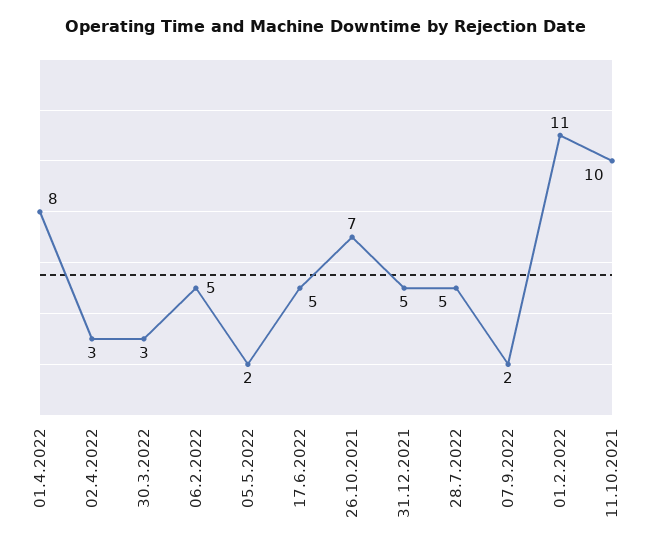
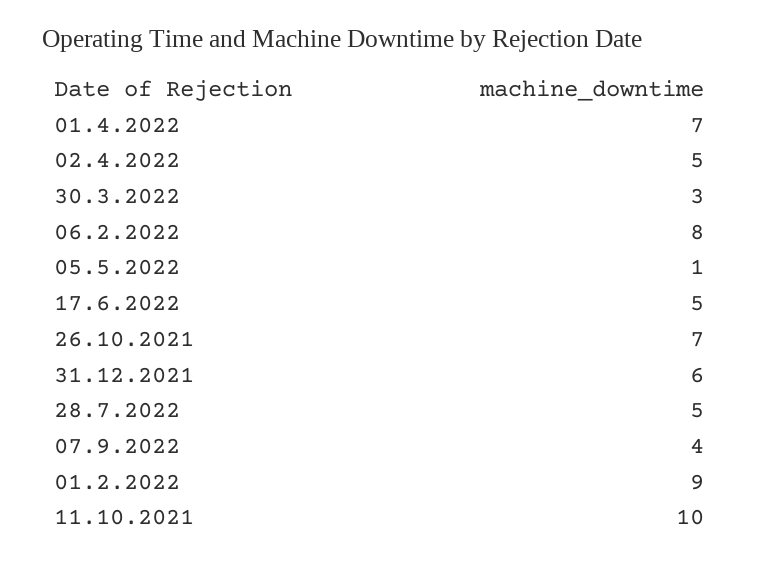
01.4.2022: 8 -> 7
02.4.2022: 3 -> 5
06.2.2022: 5 -> 8
05.5.2022: 2 -> 1
31.12.2021: 5 -> 6
07.9.2022: 2 -> 4
01.2.2022: 11 -> 9

